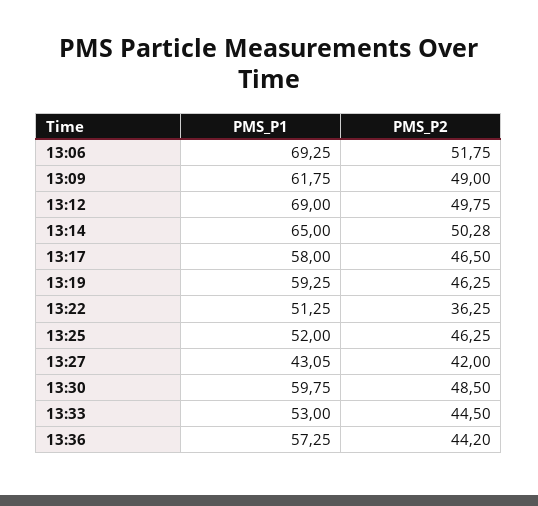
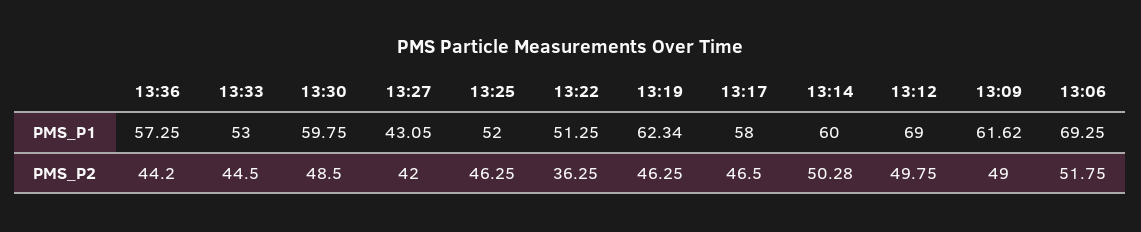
PMS_P1, 13:09: 61.75 -> 61.62
PMS_P1, 13:14: 65 -> 60
PMS_P1, 13:19: 59.25 -> 62.34

